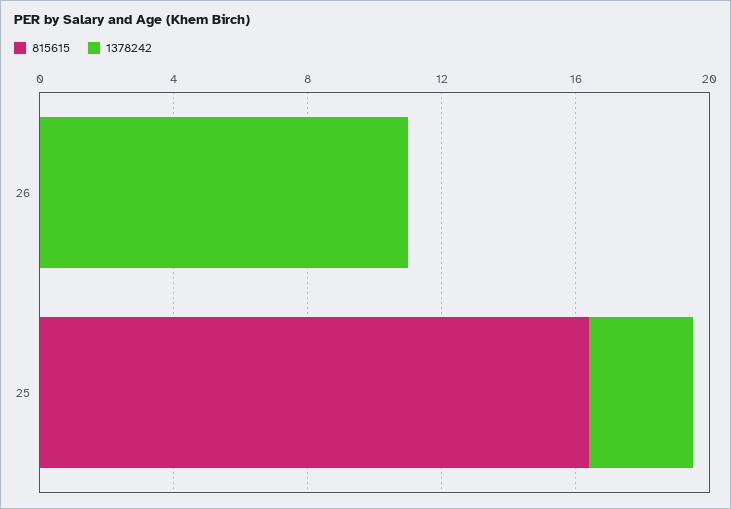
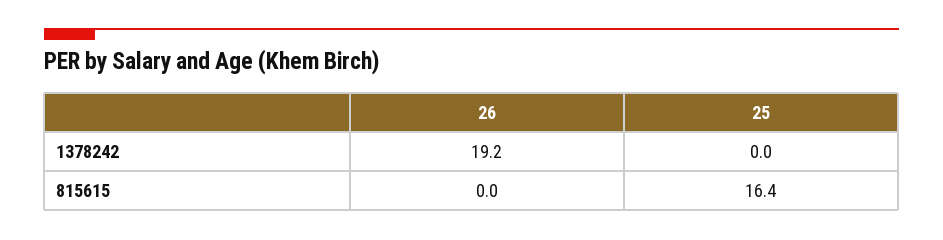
1378242, 26: 11 -> 19.2
1378242, 25: 3 -> 0

